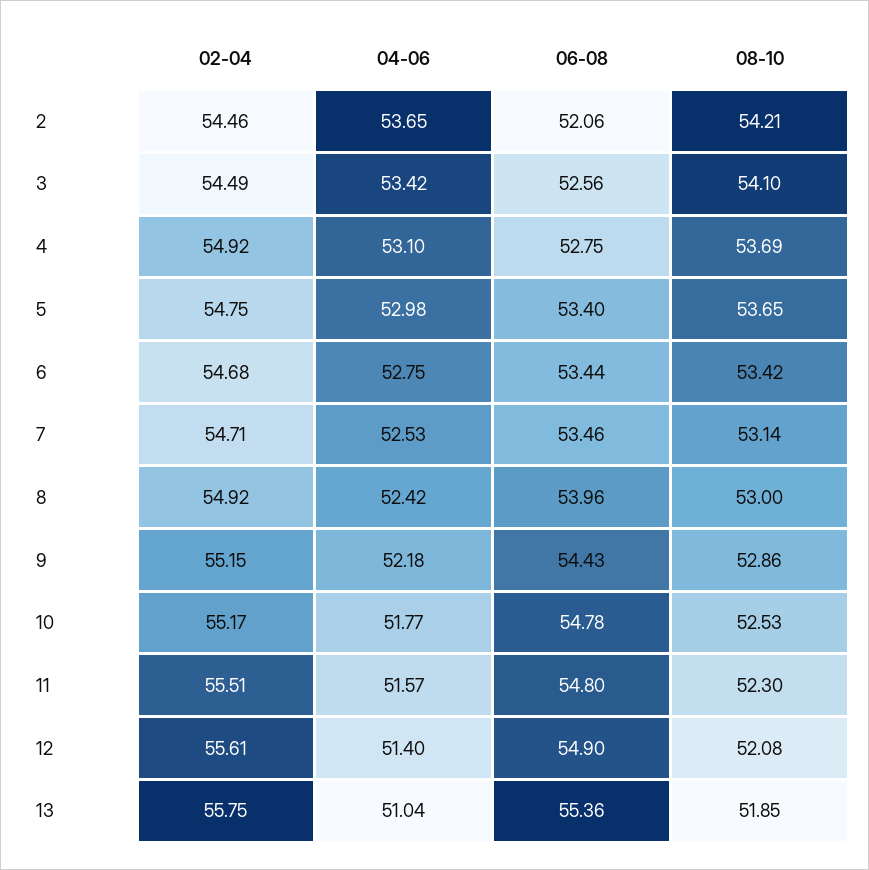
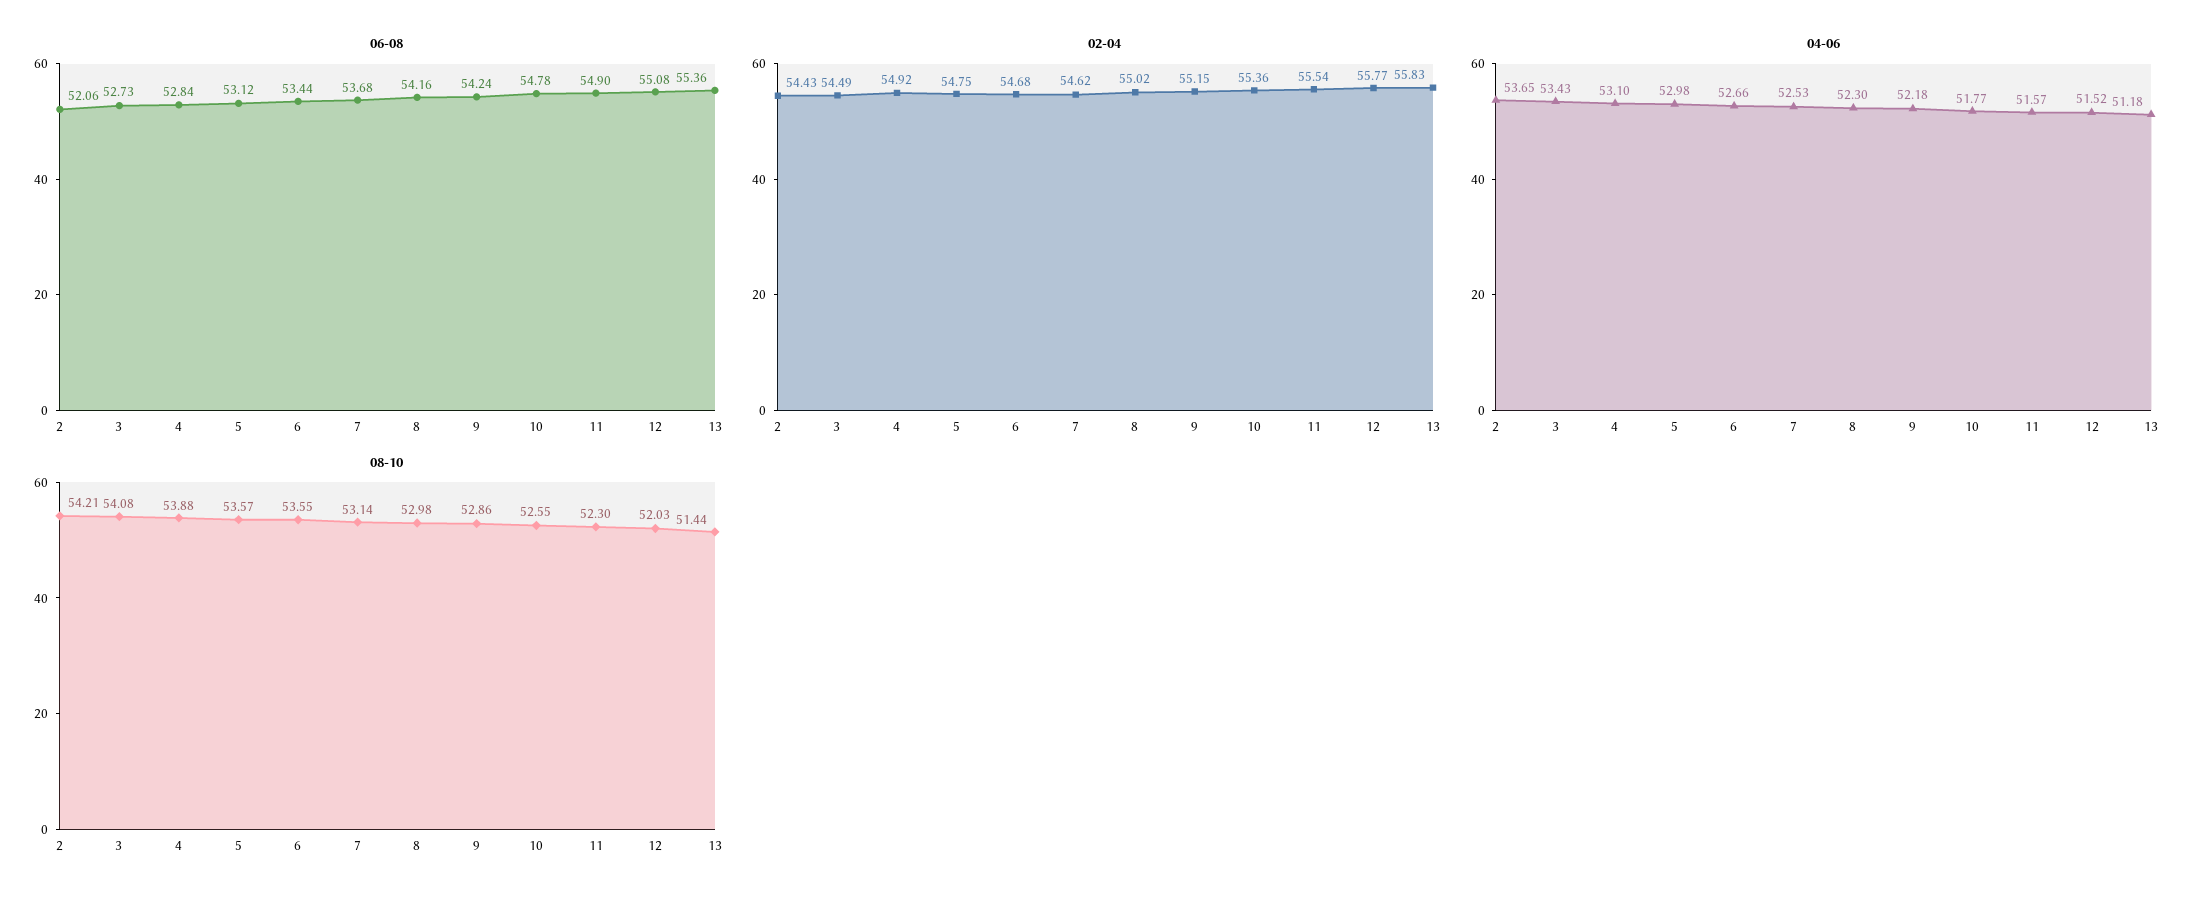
02-04, 2: 54.46 -> 54.43
04-06, 3: 53.42 -> 53.43
06-08, 3: 52.56 -> 52.73
08-10, 3: 54.1 -> 54.08
06-08, 4: 52.75 -> 52.84
08-10, 4: 53.69 -> 53.88
06-08, 5: 53.4 -> 53.12
08-10, 5: 53.65 -> 53.57
04-06, 6: 52.75 -> 52.66
08-10, 6: 53.42 -> 53.55
02-04, 7: 54.71 -> 54.62
06-08, 7: 53.46 -> 53.68
02-04, 8: 54.92 -> 55.02
04-06, 8: 52.42 -> 52.3
06-08, 8: 53.96 -> 54.16
08-10, 8: 53 -> 52.98
06-08, 9: 54.43 -> 54.24
02-04, 10: 55.17 -> 55.36
08-10, 10: 52.53 -> 52.55
02-04, 11: 55.51 -> 55.54
06-08, 11: 54.8 -> 54.9
02-04, 12: 55.61 -> 55.77
04-06, 12: 51.4 -> 51.52
06-08, 12: 54.9 -> 55.08
08-10, 12: 52.08 -> 52.03
02-04, 13: 55.75 -> 55.83
04-06, 13: 51.04 -> 51.18
08-10, 13: 51.85 -> 51.44

